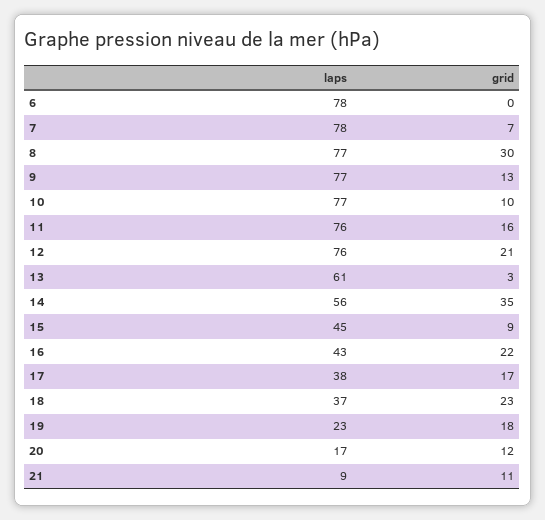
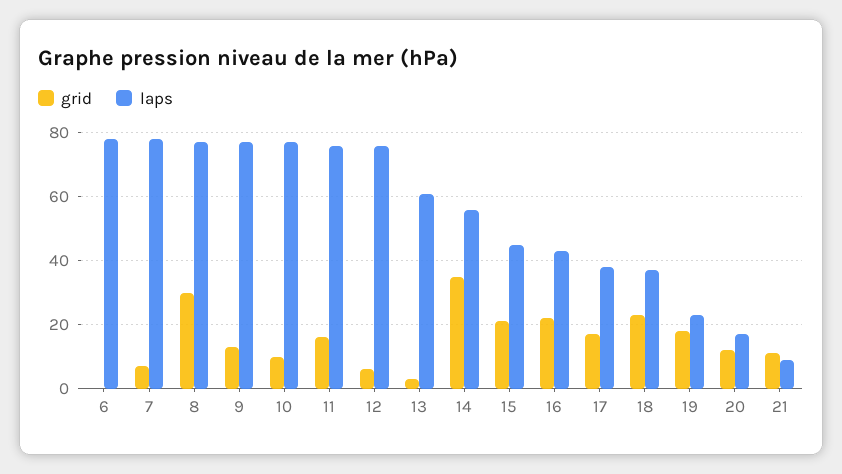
grid, 12: 21 -> 5
grid, 15: 9 -> 20

